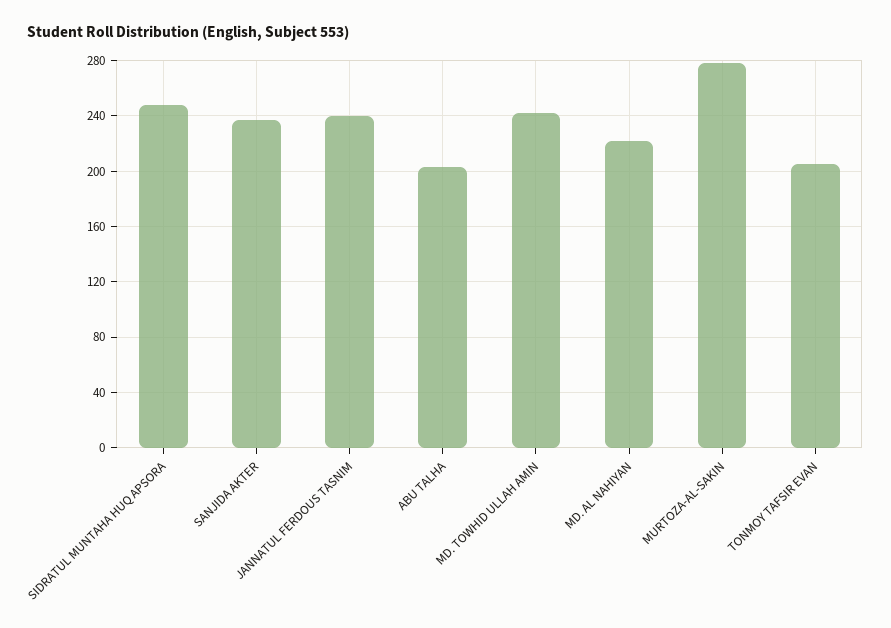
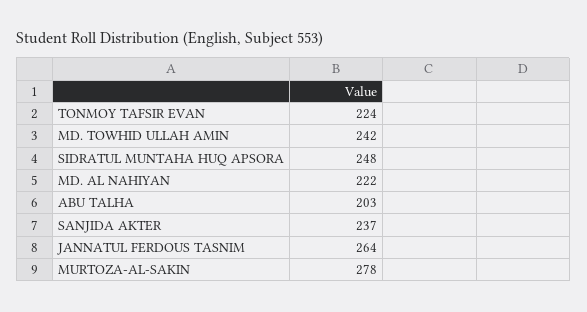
JANNATUL FERDOUS TASNIM: 240 -> 264
TONMOY TAFSIR EVAN: 205 -> 224

